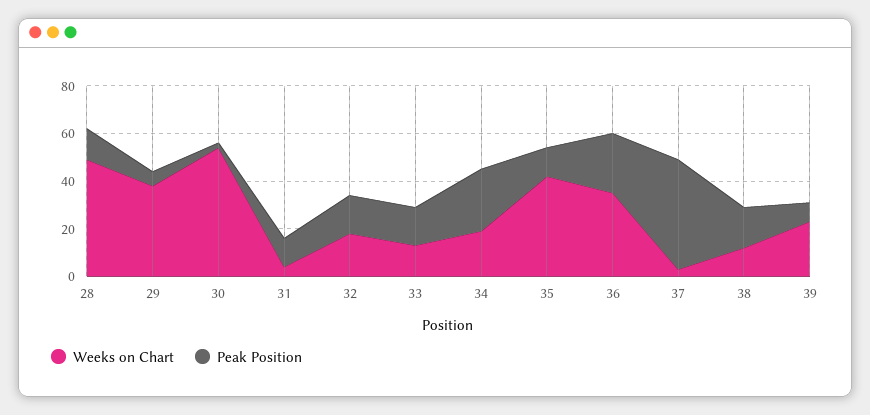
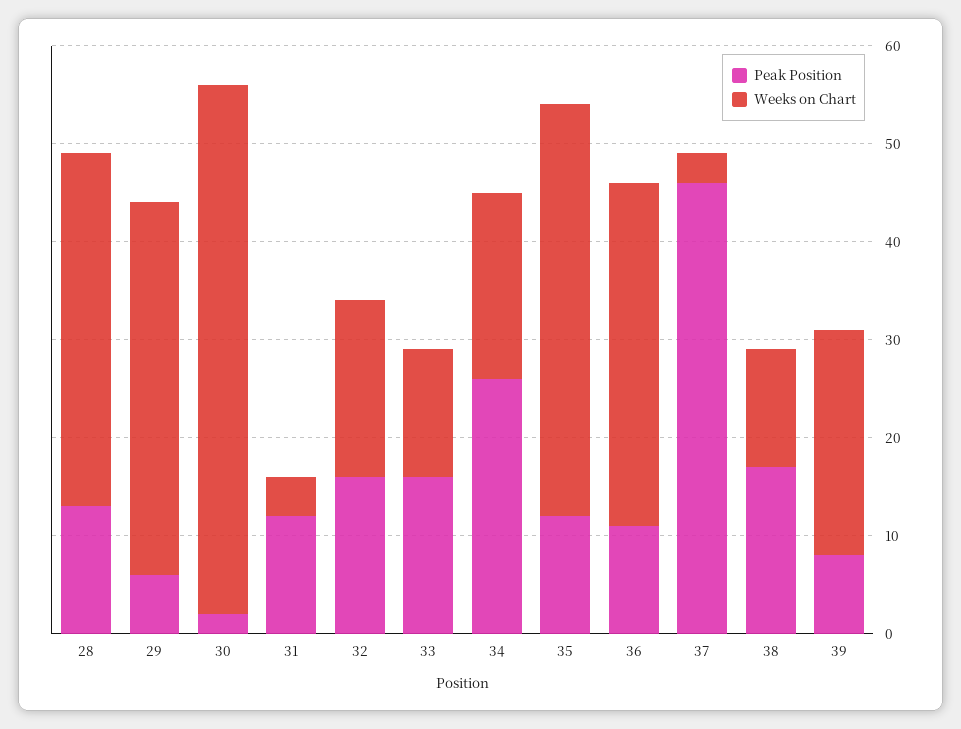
Weeks on Chart, 28: 50 -> 36
Peak Position, 36: 25 -> 11

